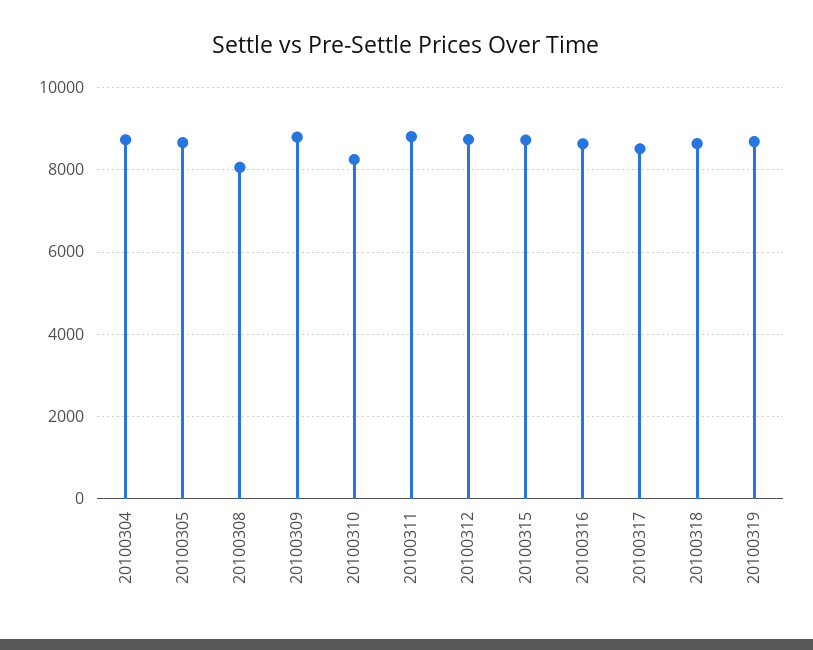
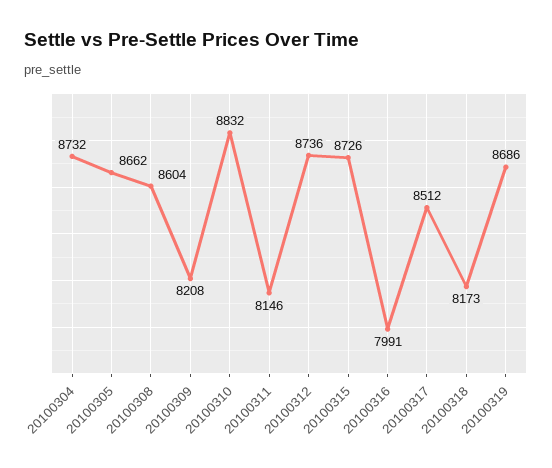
20100308: 8000 -> 8604
20100309: 8800 -> 8208
20100310: 8200 -> 8832
20100311: 8800 -> 8146
20100316: 8600 -> 7991
20100318: 8600 -> 8173

